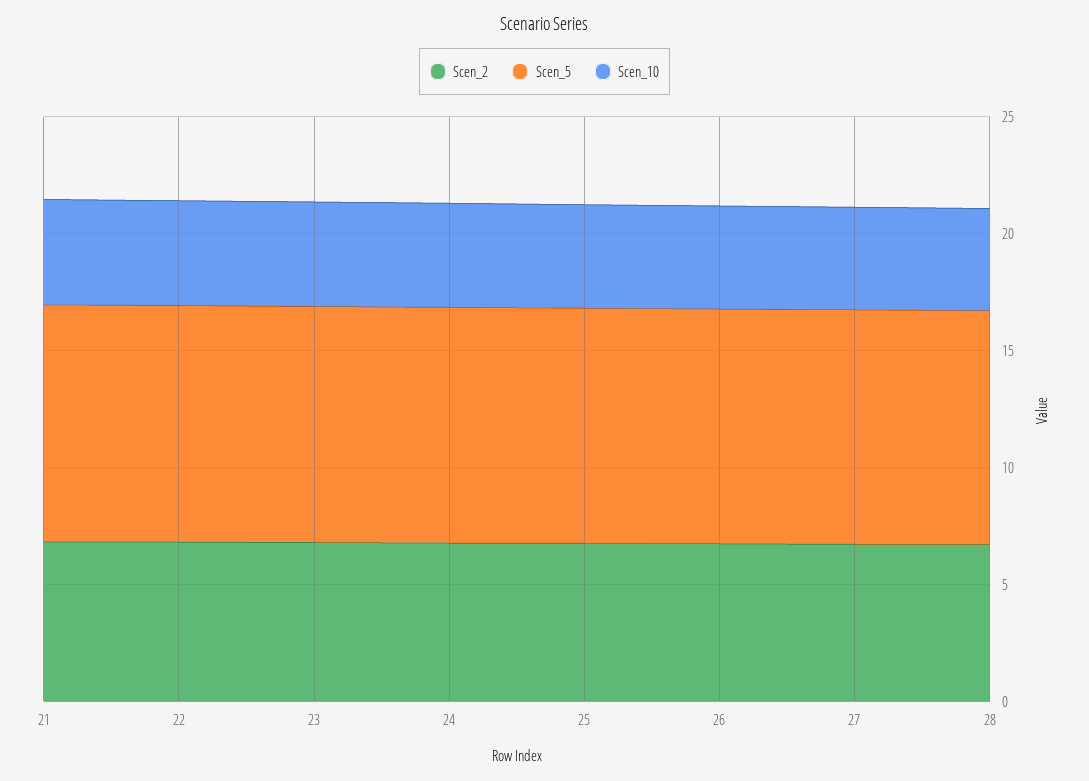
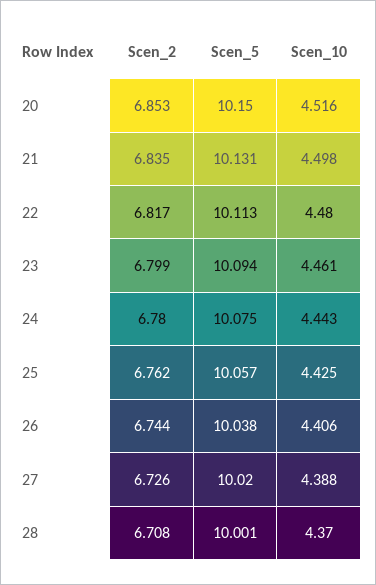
Scen_2, 20: none -> 6.853
Scen_5, 20: none -> 10.15
Scen_10, 20: none -> 4.516

